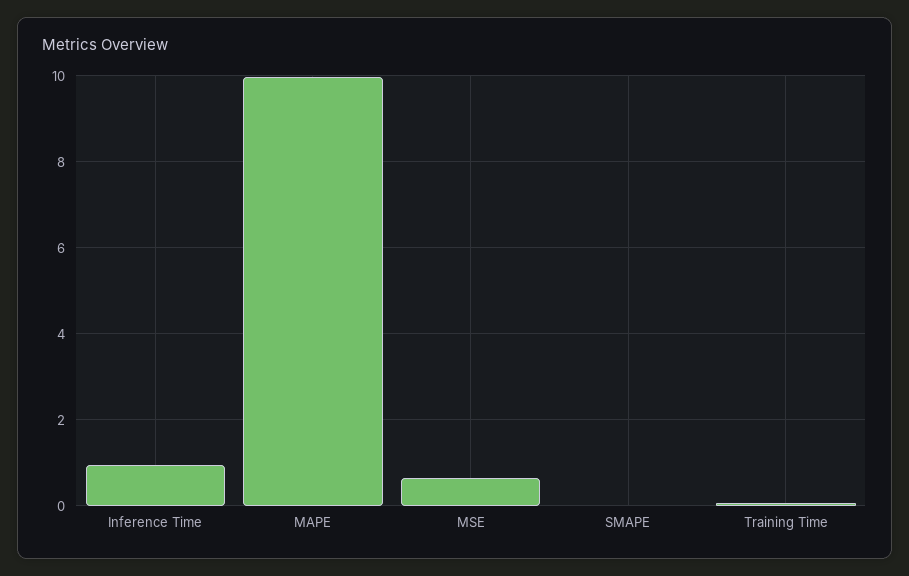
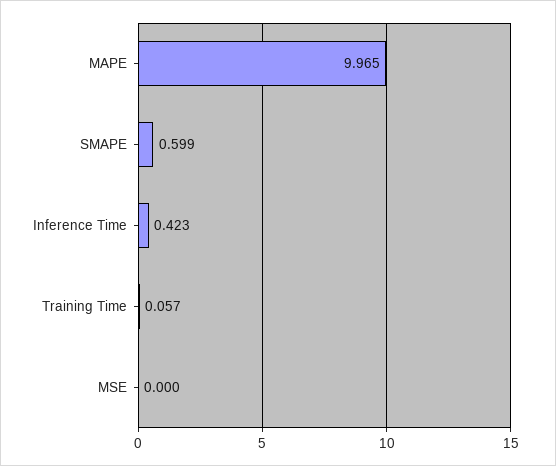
Inference Time: 1 -> 0.423
MSE: 0.6 -> 0
SMAPE: 0 -> 0.599

